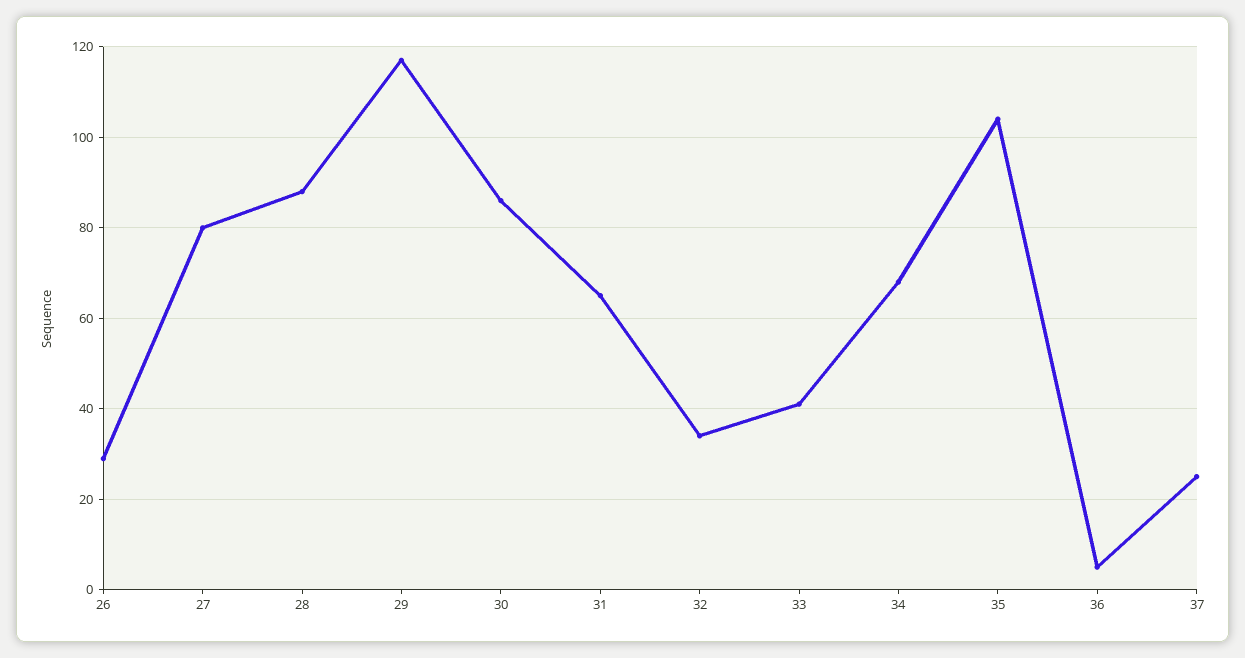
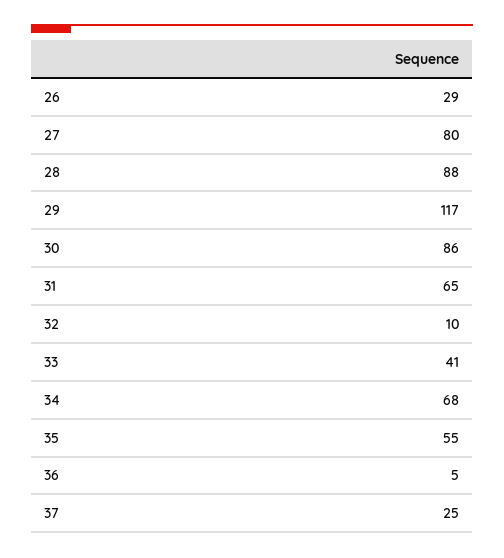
32: 35 -> 10
35: 105 -> 55

